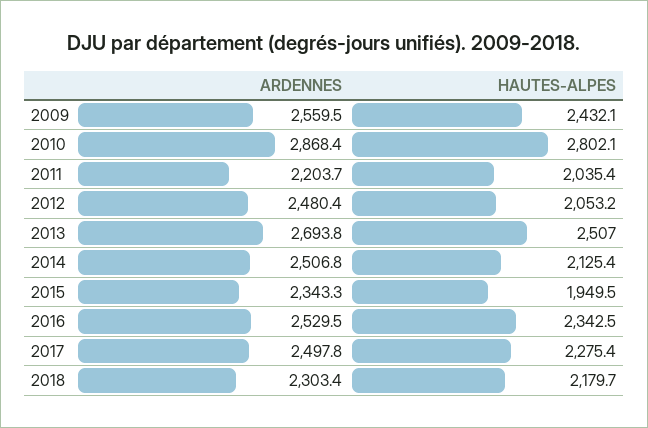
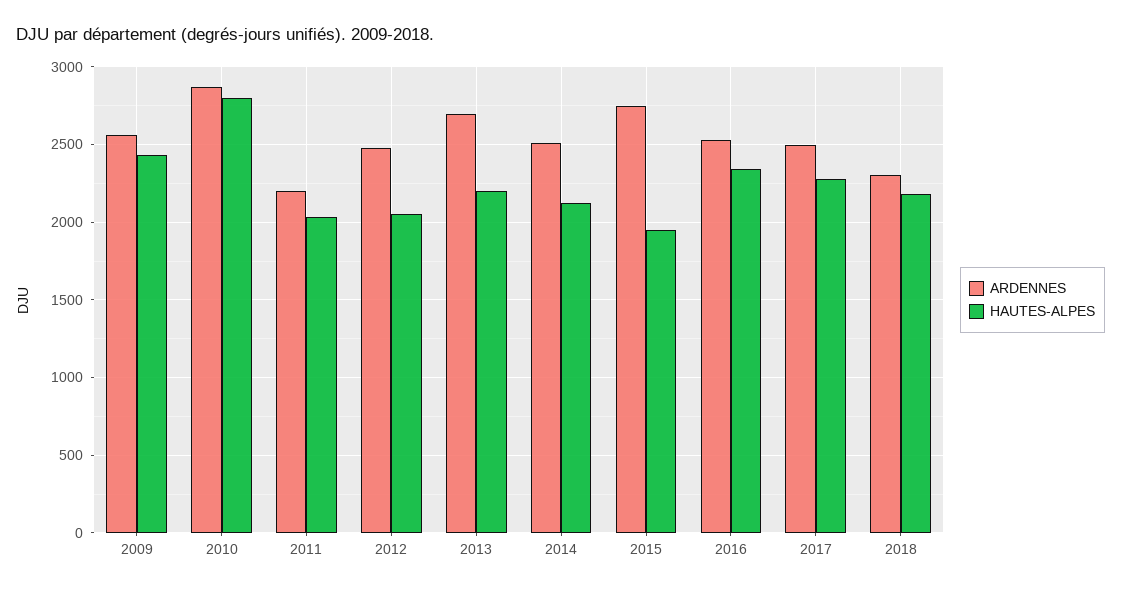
HAUTES-ALPES, 2013: 2507 -> 2200
ARDENNES, 2015: 2343.3 -> 2750

